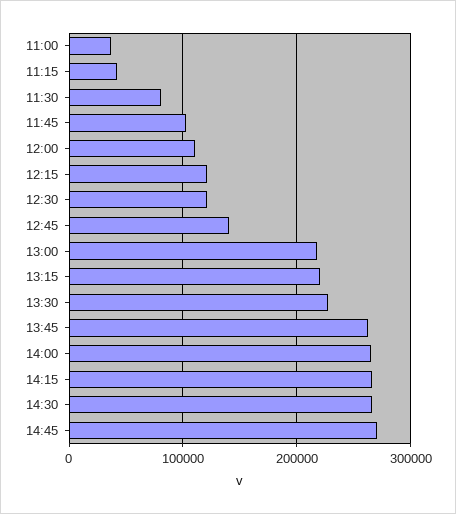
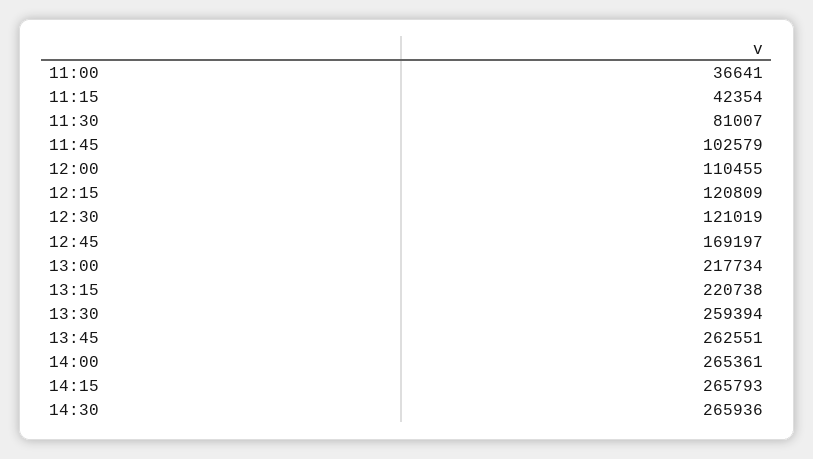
12:45: 140000 -> 169197
13:30: 230000 -> 259394
14:45: 270000 -> none

